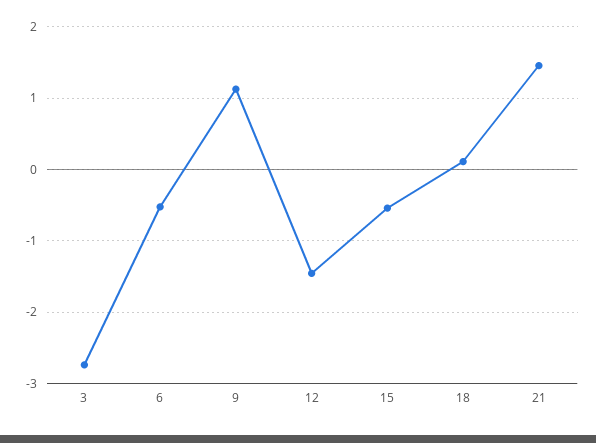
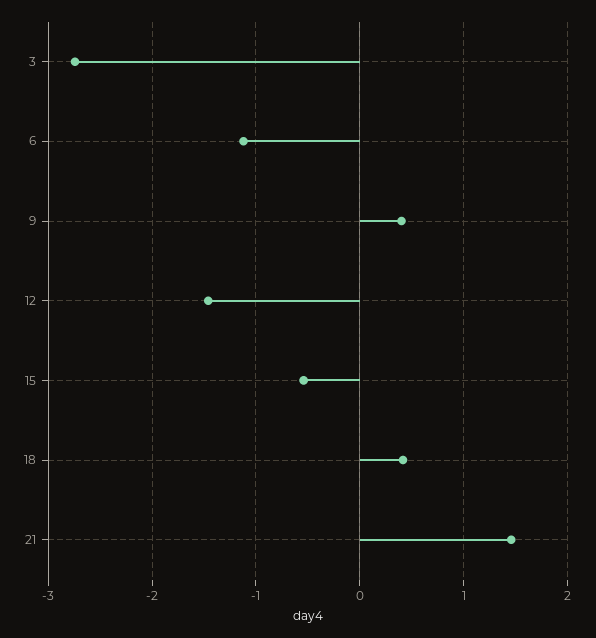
6: -0.5 -> -1.1
9: 1.1 -> 0.4
18: 0.1 -> 0.4

